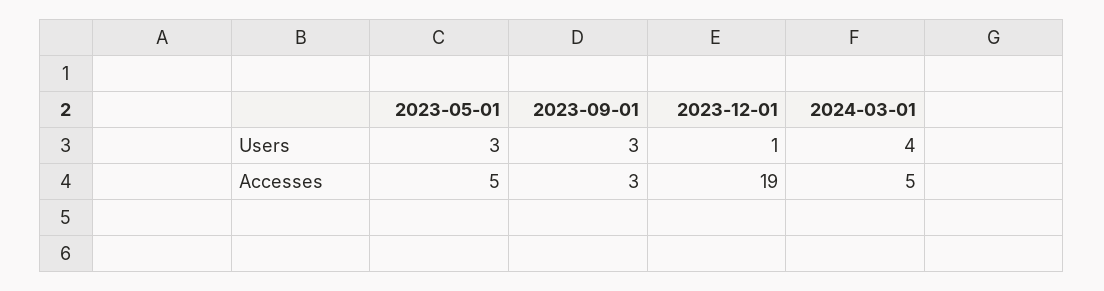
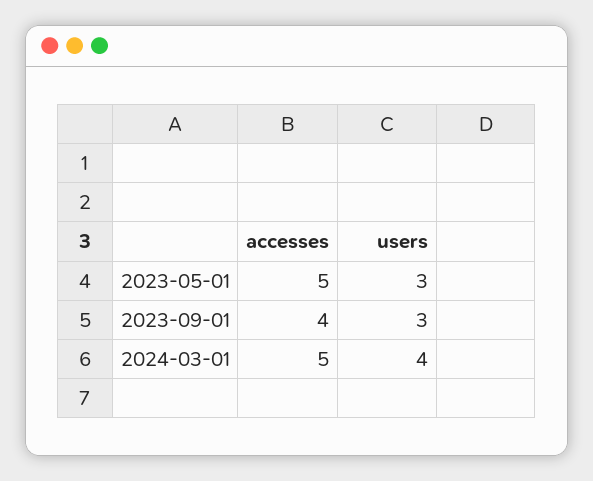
2023-12-01, Users: 1 -> none
2023-09-01, Accesses: 3 -> 4
2023-12-01, Accesses: 19 -> none

